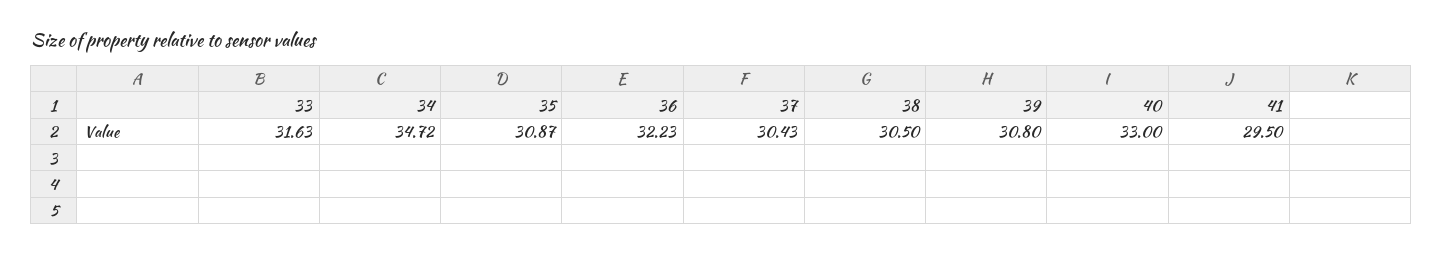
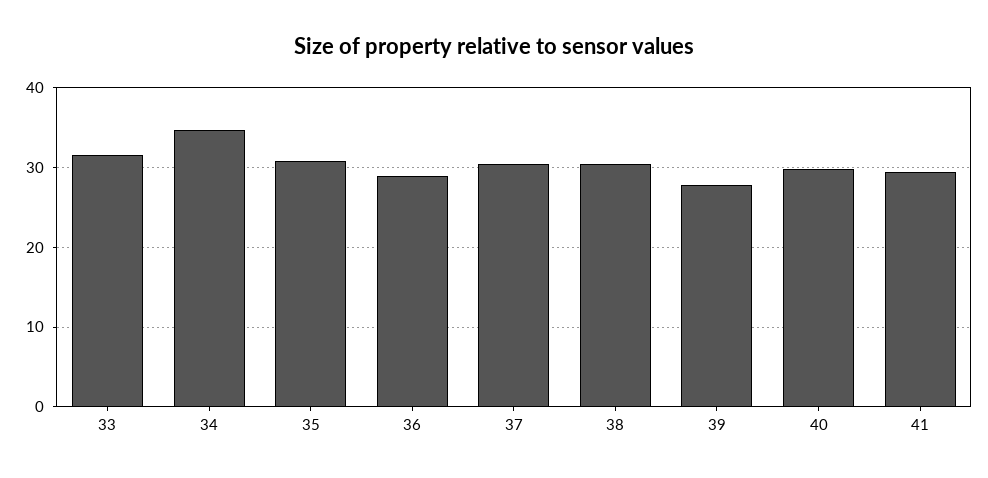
36: 32.23 -> 29
39: 30.8 -> 28
40: 33 -> 30

